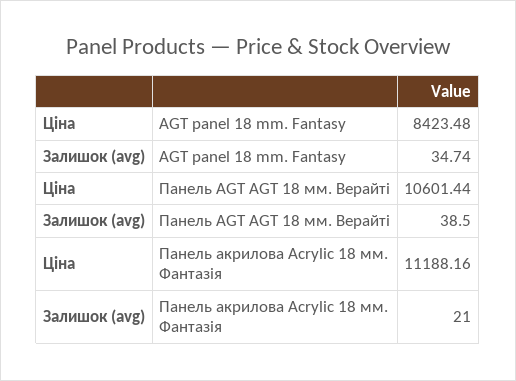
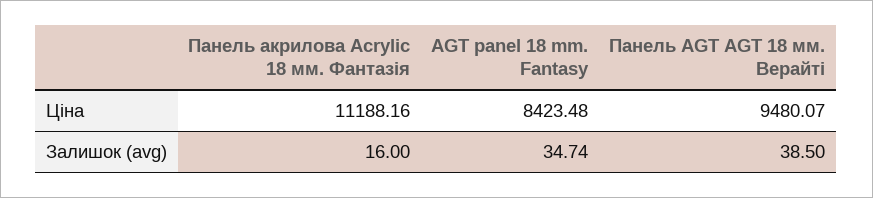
Ціна, Панель AGT AGT 18 мм. Верайті: 10601.44 -> 9480.07
Залишок (avg), Панель акрилова Acrylic 18 мм. Фантазія: 21 -> 16

